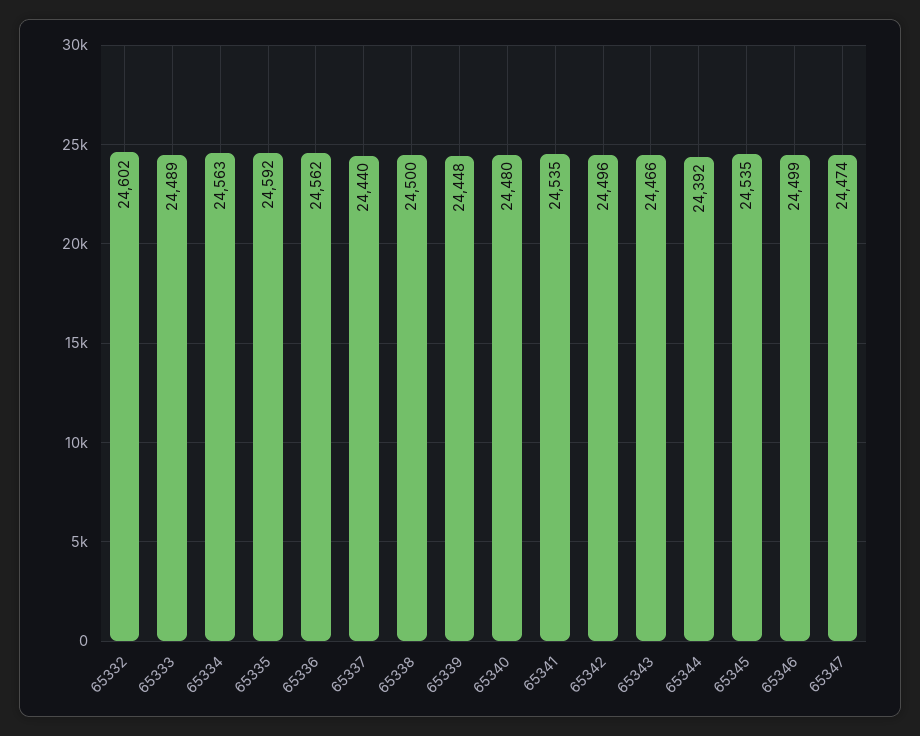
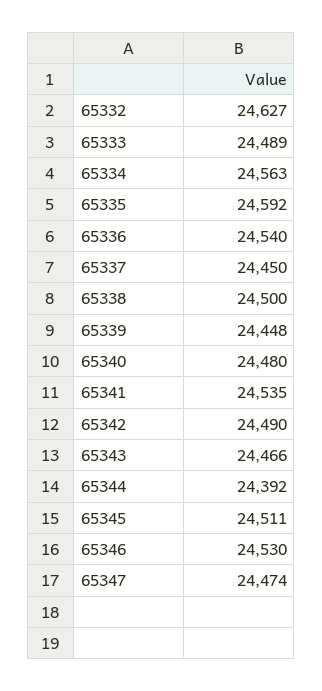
65332: 24602 -> 24627
65336: 24562 -> 24540
65337: 24440 -> 24450
65342: 24496 -> 24490
65345: 24535 -> 24511
65346: 24499 -> 24530

